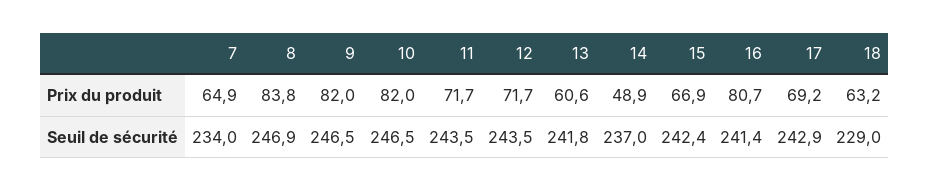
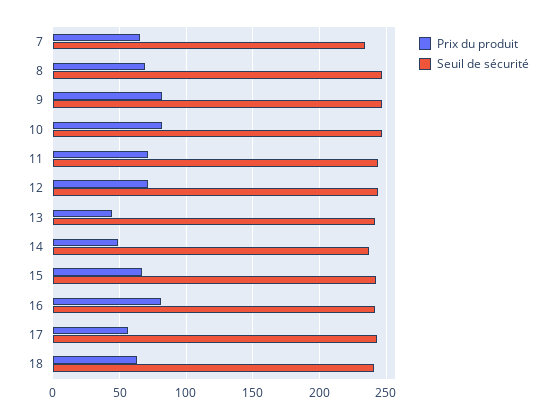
Prix du produit, 8: 83.8 -> 70
Prix du produit, 13: 60.6 -> 45
Prix du produit, 17: 69.2 -> 55
Seuil de sécurité, 18: 229 -> 240

